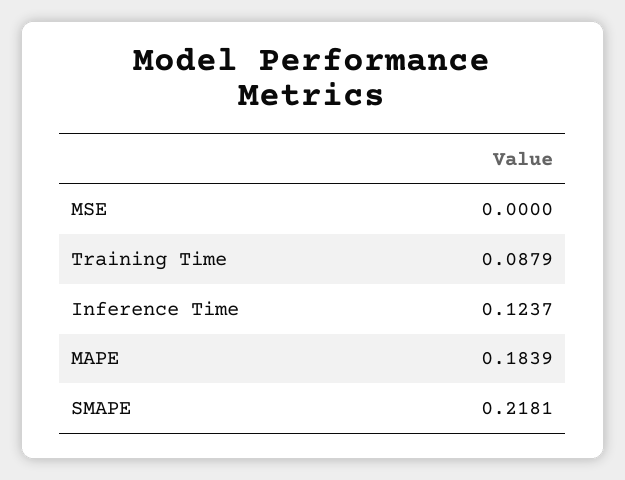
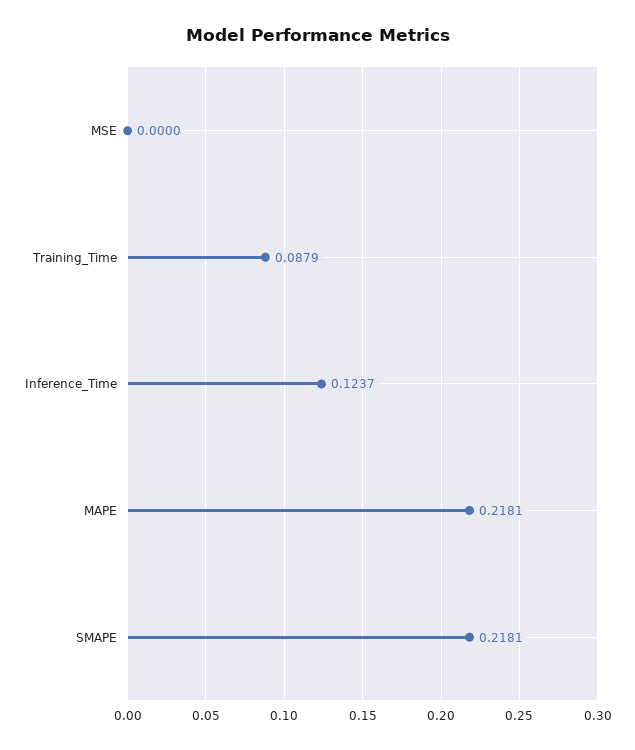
MAPE: 0.1839 -> 0.2181

